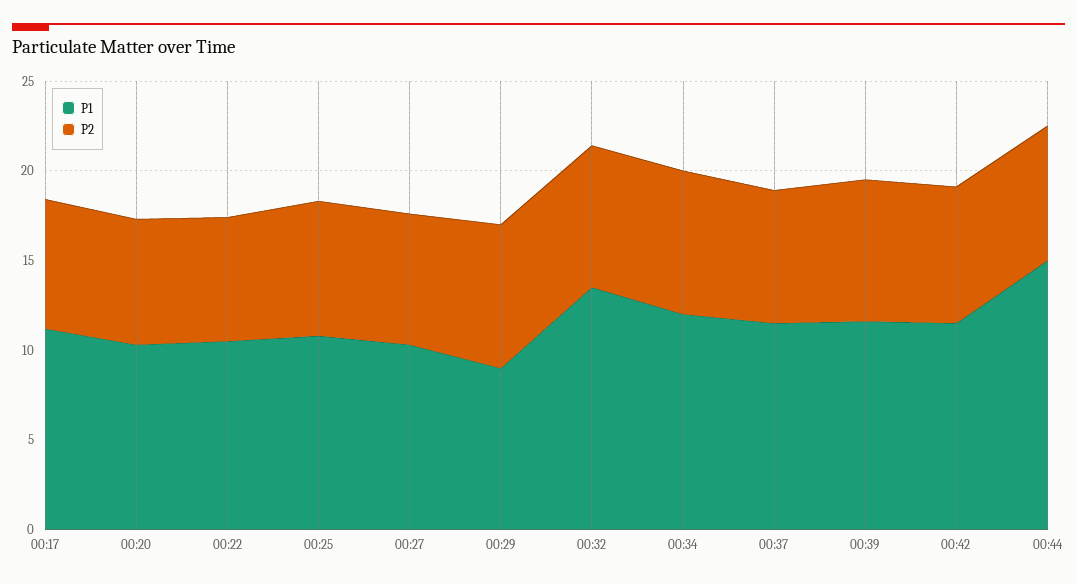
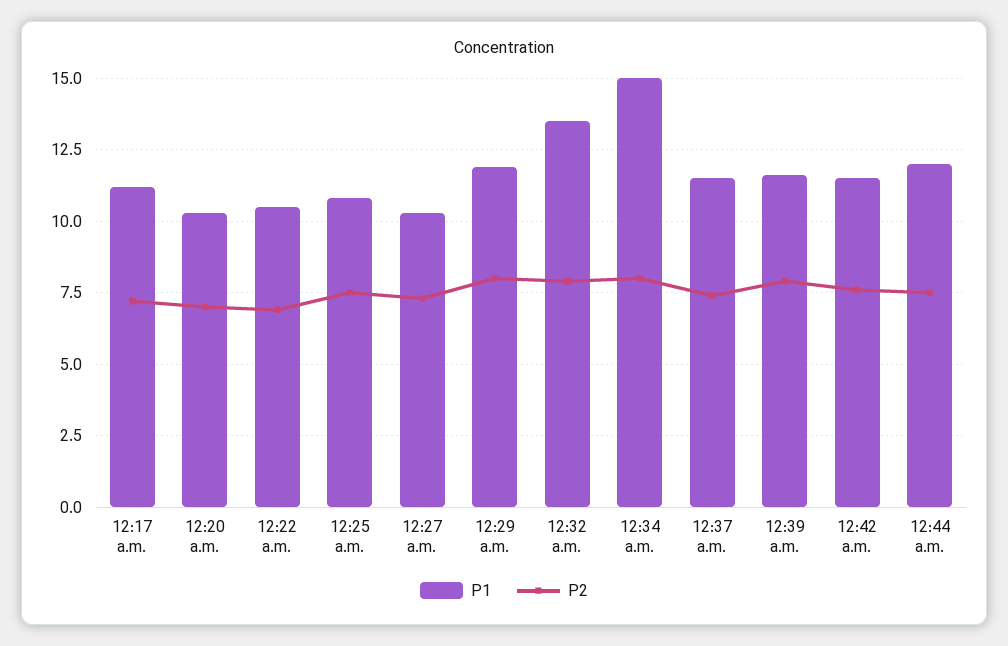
P1, 00:29: 9 -> 12
P1, 00:34: 12 -> 15
P1, 00:44: 15 -> 12

